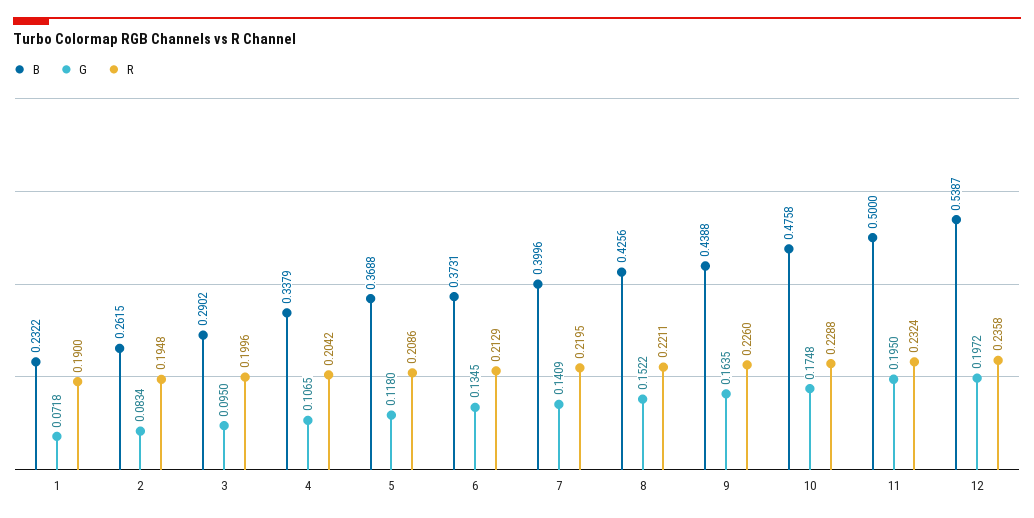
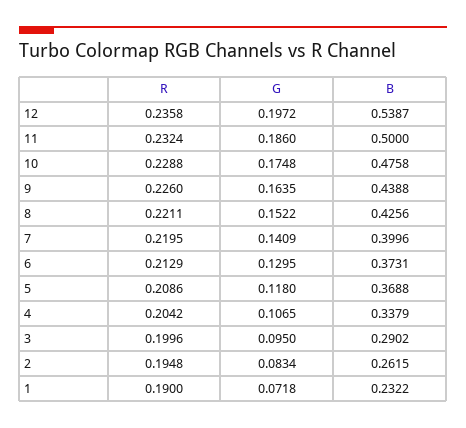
G, 6: 0.1345 -> 0.1295
G, 11: 0.195 -> 0.186

